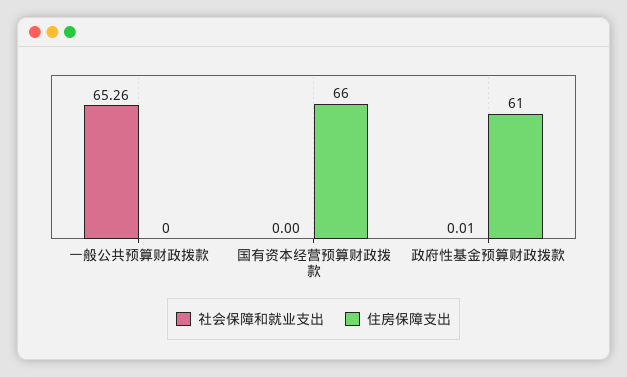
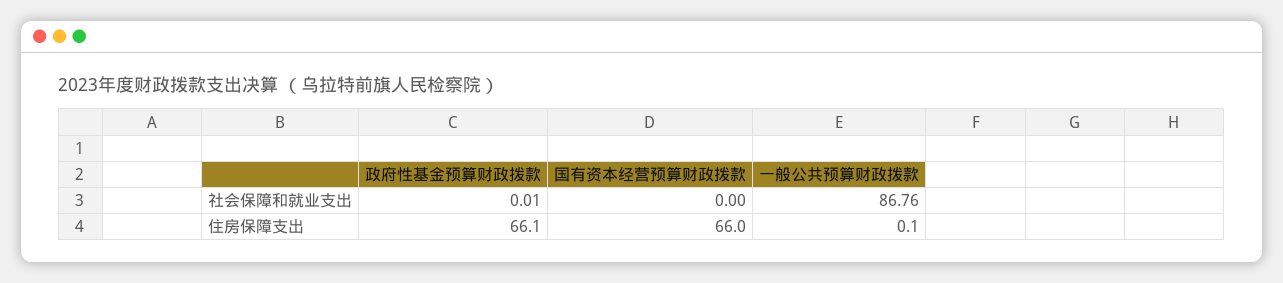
社会保障和就业支出, 一般公共预算财政拨款: 65.26 -> 86.76
住房保障支出, 一般公共预算财政拨款: 0 -> 0.1
住房保障支出, 政府性基金预算财政拨款: 61 -> 66.1

